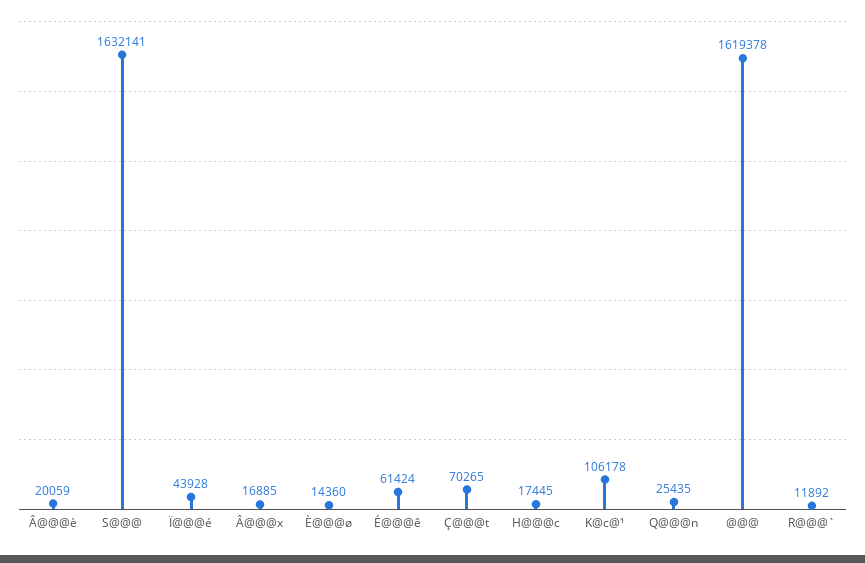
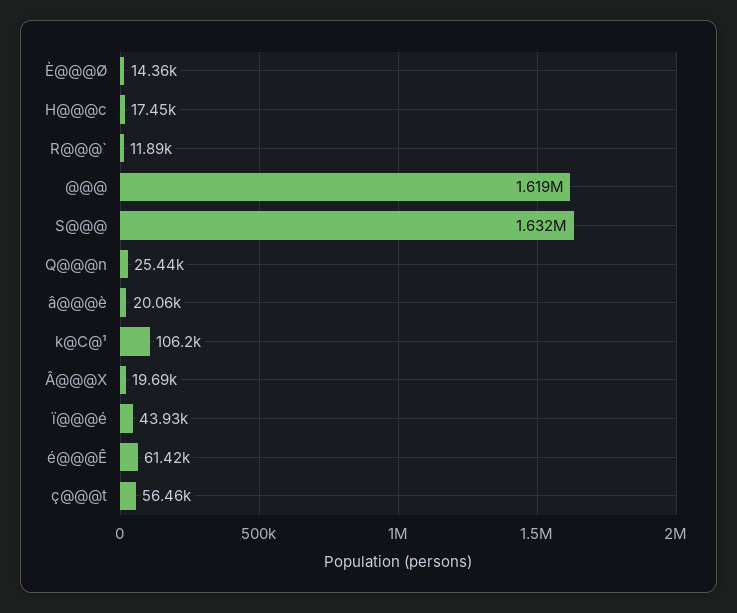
Â@@@x: 16885 -> 19690
Ç@@@t: 70265 -> 56460

